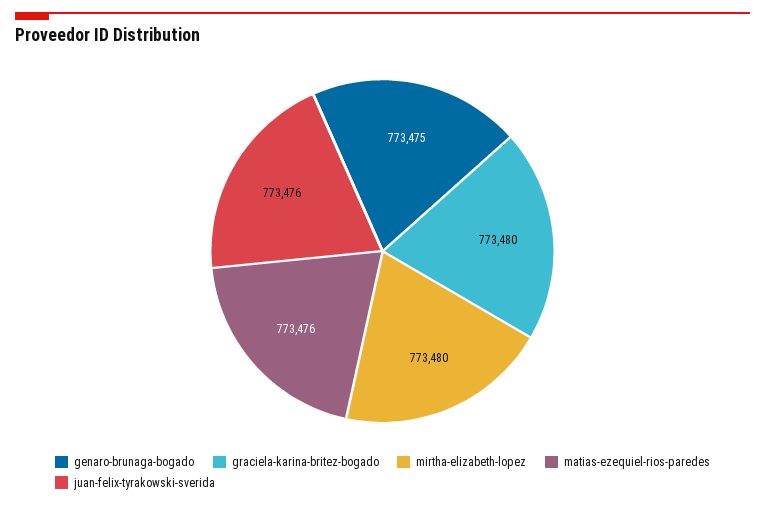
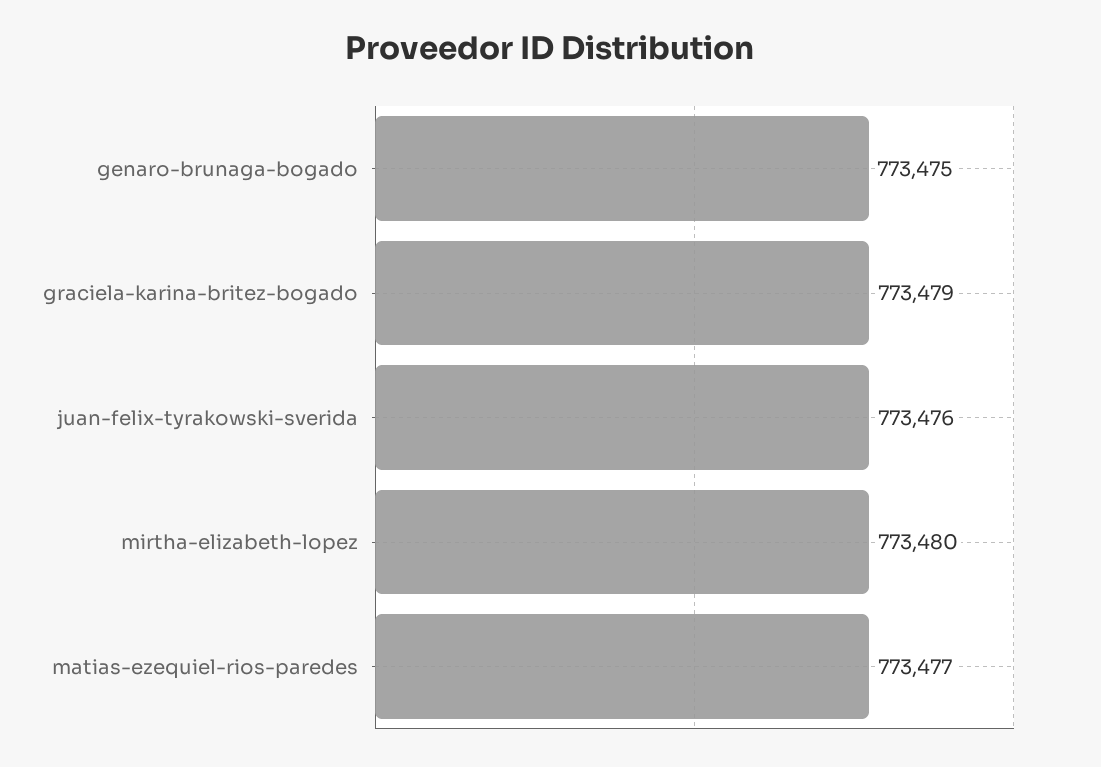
graciela-karina-britez-bogado: 773480 -> 773479
matias-ezequiel-rios-paredes: 773476 -> 773477

